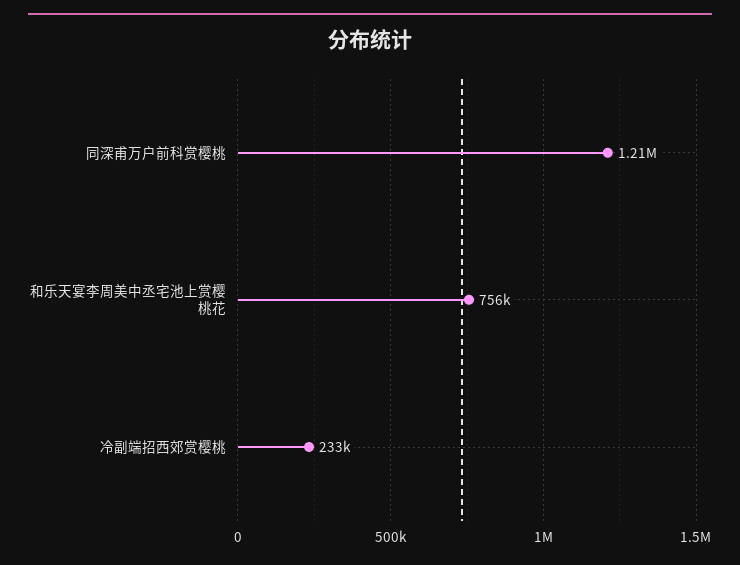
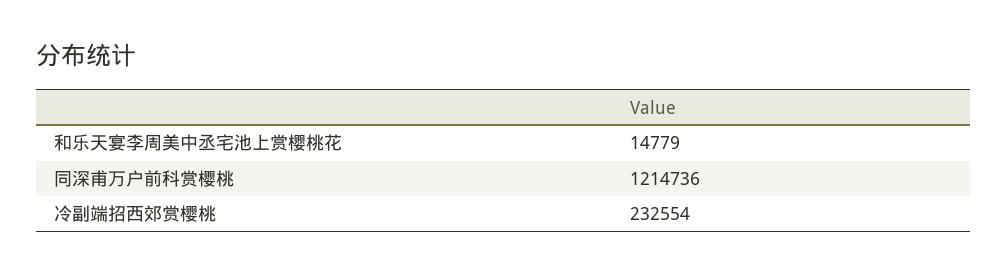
和乐天宴李周美中丞宅池上赏樱桃花: 756000 -> 14779

